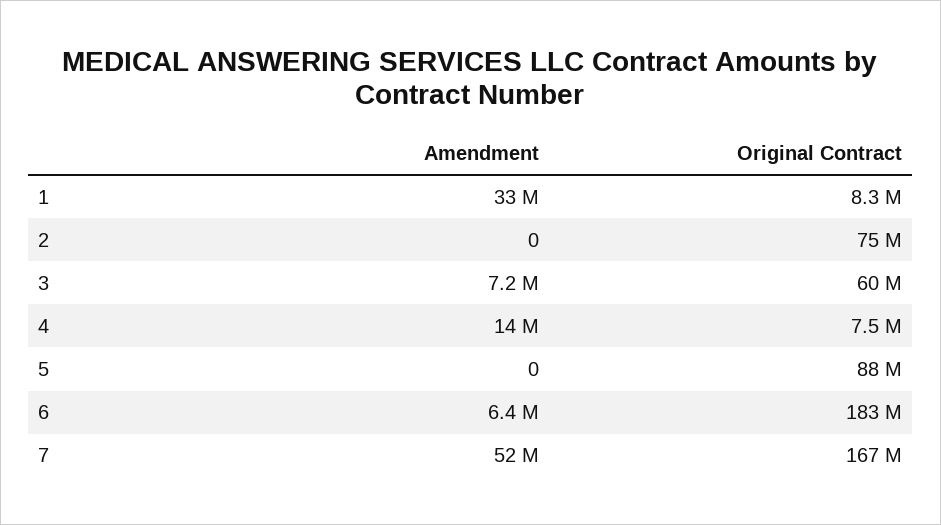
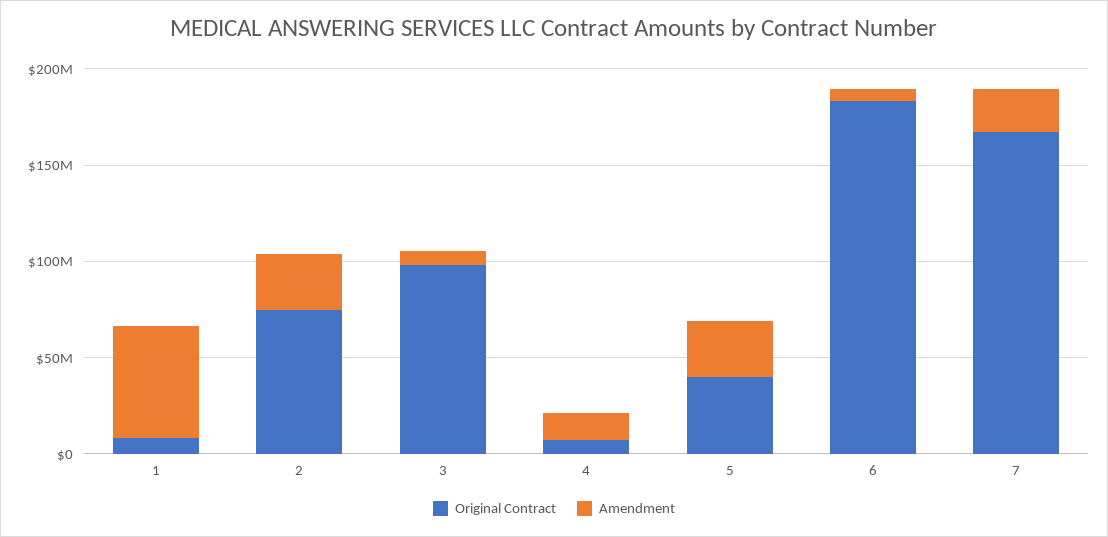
Amendment, 1: 33000000 -> 60000000
Amendment, 2: 0 -> 30000000
Original Contract, 3: 60000000 -> 100000000
Amendment, 5: 0 -> 30000000
Original Contract, 5: 88000000 -> 40000000
Amendment, 7: 52000000 -> 20000000

